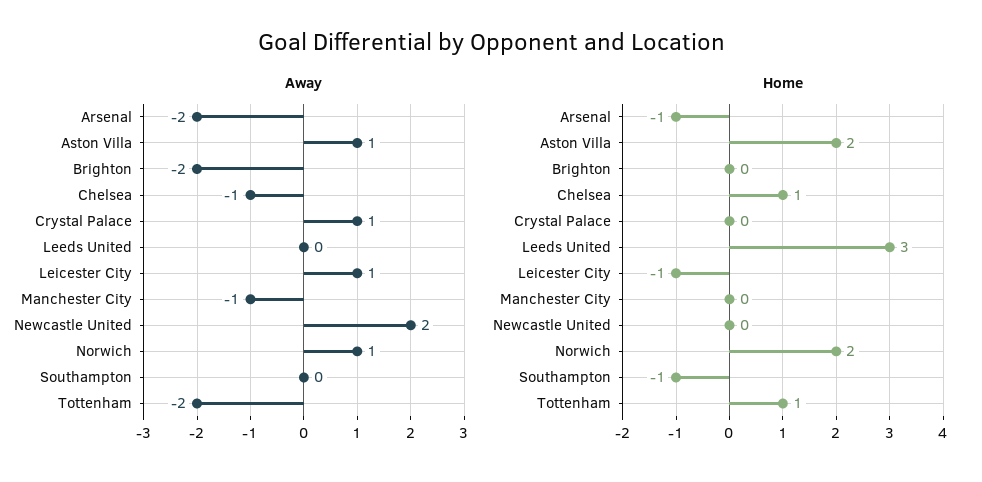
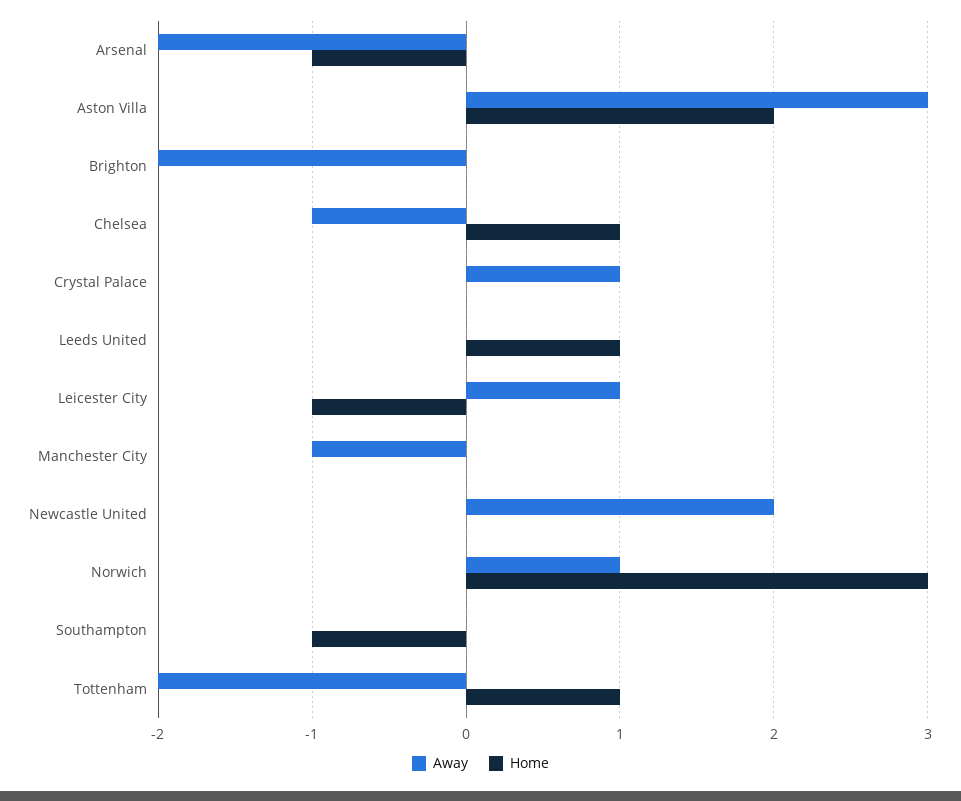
Away, Aston Villa: 1 -> 3
Home, Leeds United: 3 -> 1
Home, Norwich: 2 -> 3

